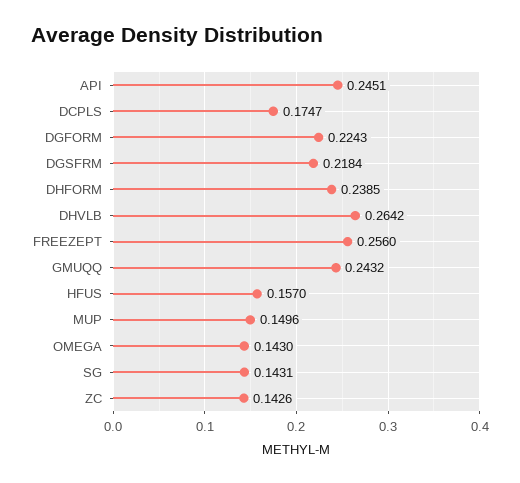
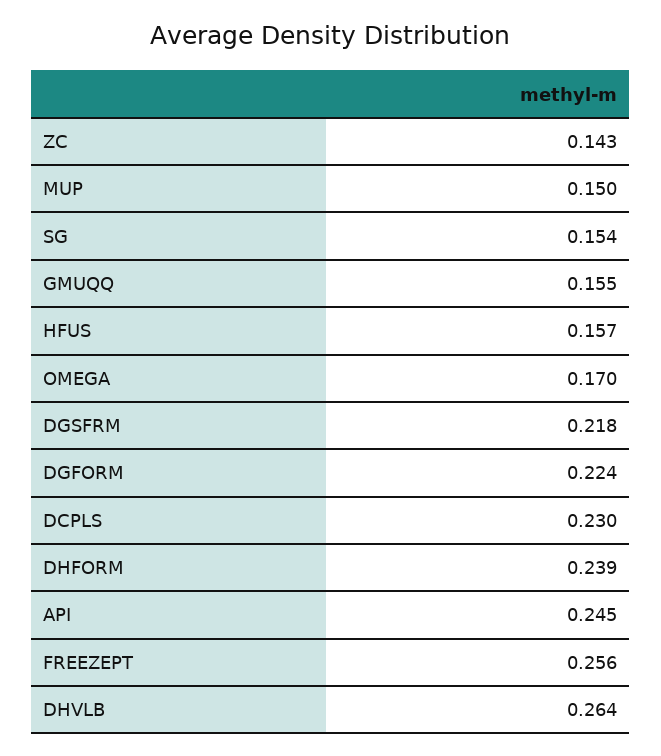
DCPLS: 0.1747 -> 0.23
GMUQQ: 0.2432 -> 0.155
OMEGA: 0.143 -> 0.17
SG: 0.1431 -> 0.154

